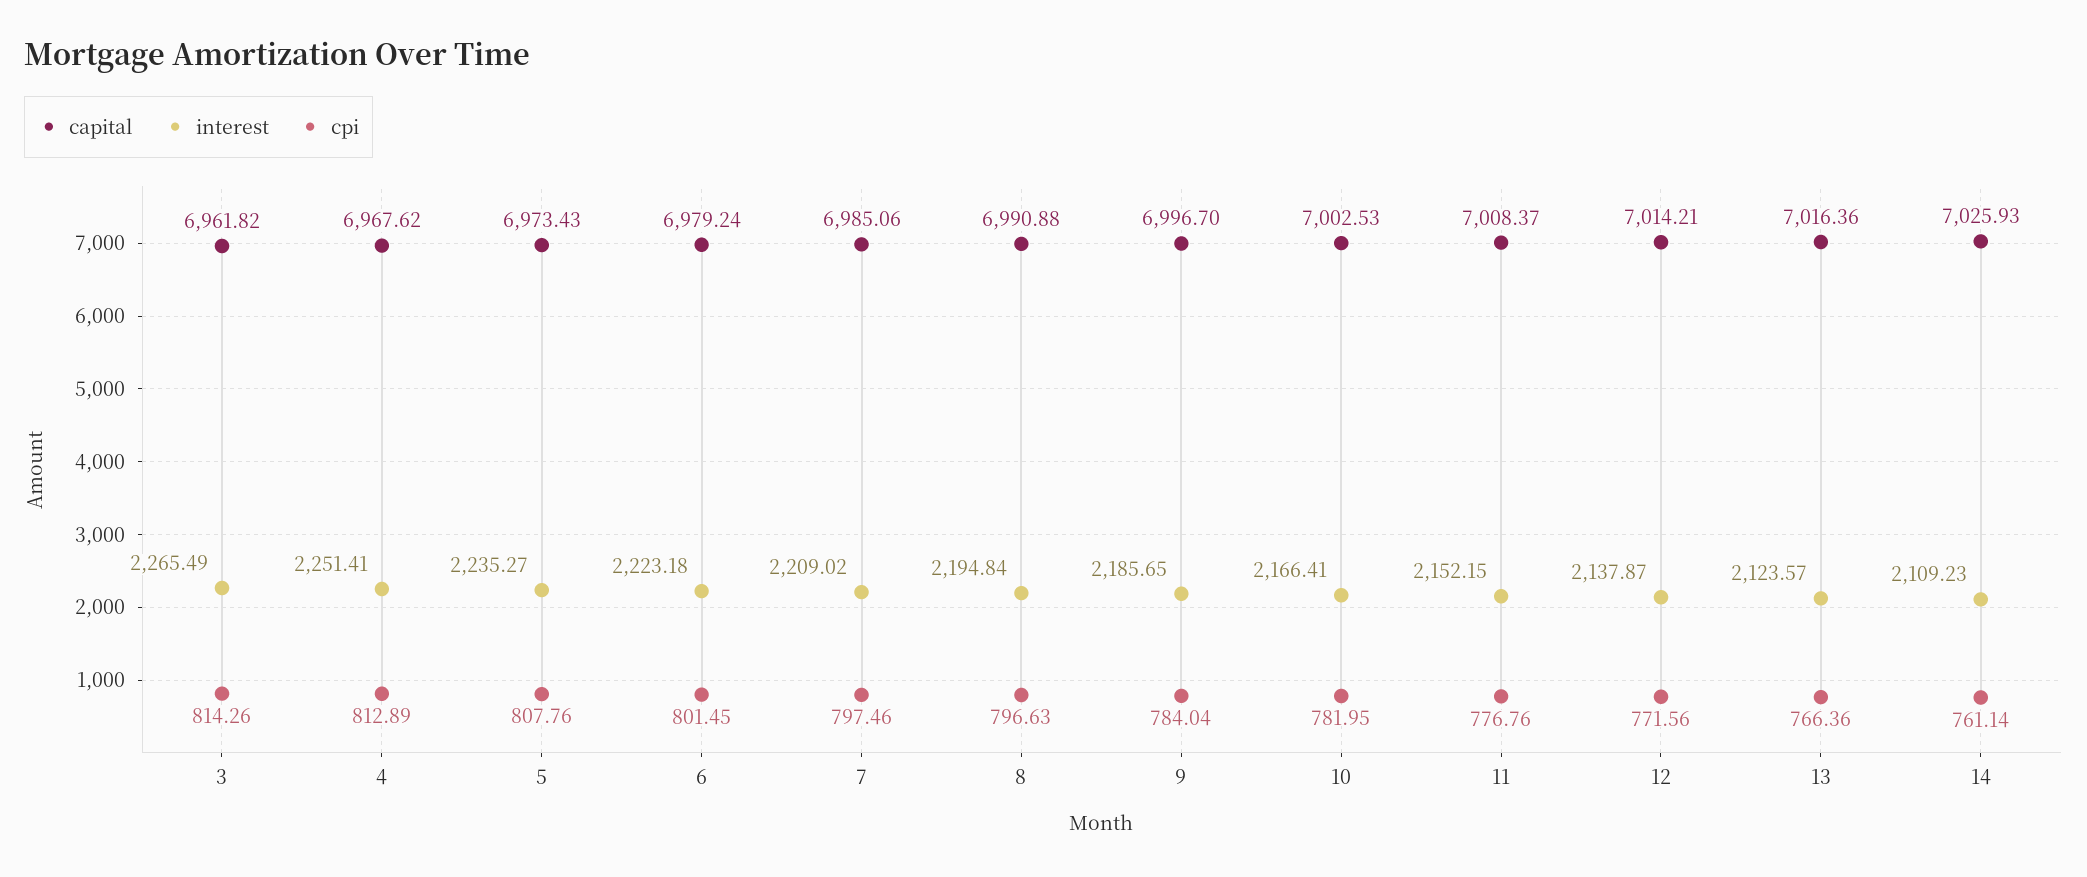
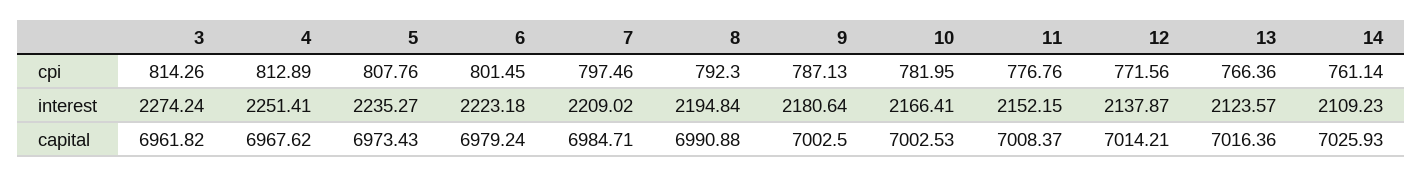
interest, 3: 2265.49 -> 2274.24
capital, 7: 6985.06 -> 6984.71
cpi, 8: 796.63 -> 792.3
capital, 9: 6996.7 -> 7002.5
interest, 9: 2185.65 -> 2180.64
cpi, 9: 784.04 -> 787.13

